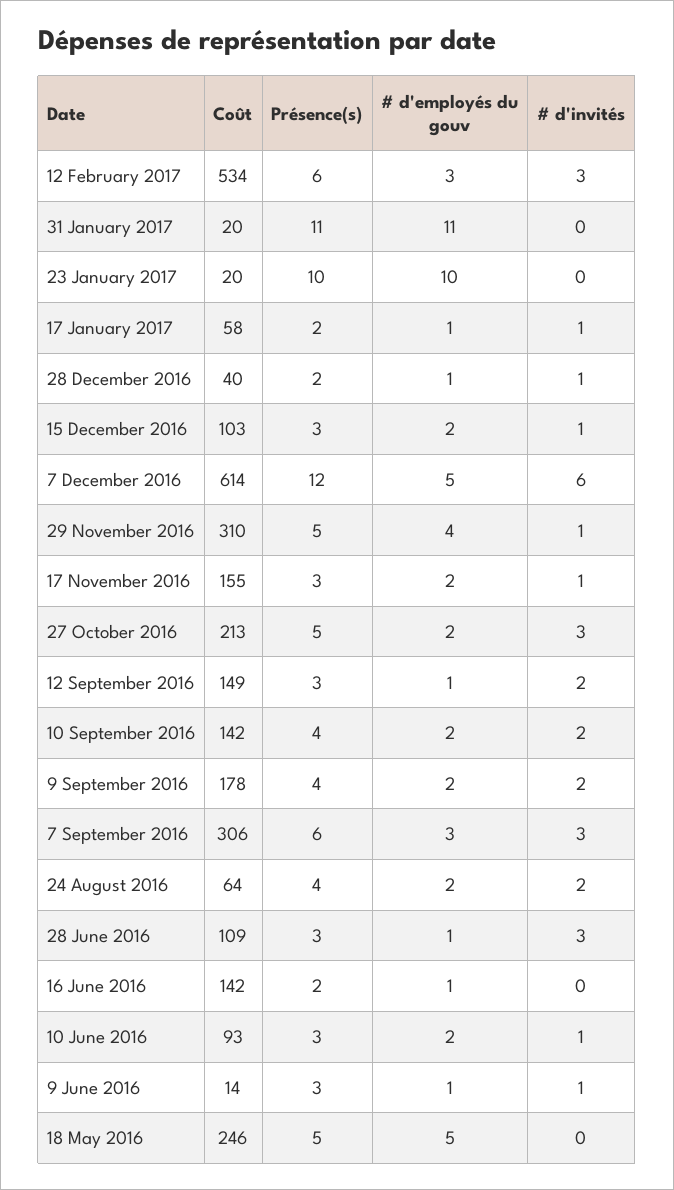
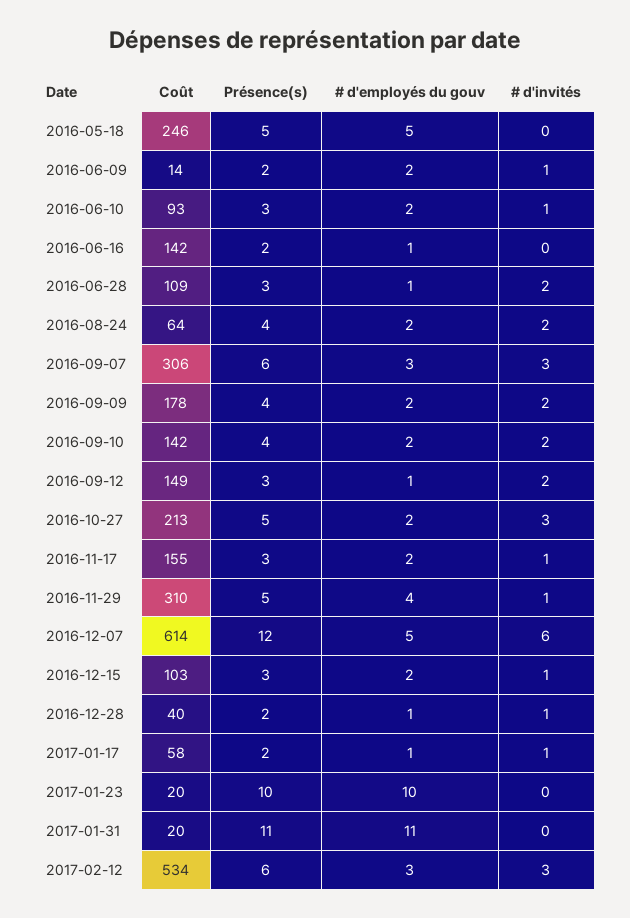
# d'invités, 28 June 2016: 3 -> 2
Présence(s), 9 June 2016: 3 -> 2
# d'employés du gouv, 9 June 2016: 1 -> 2

